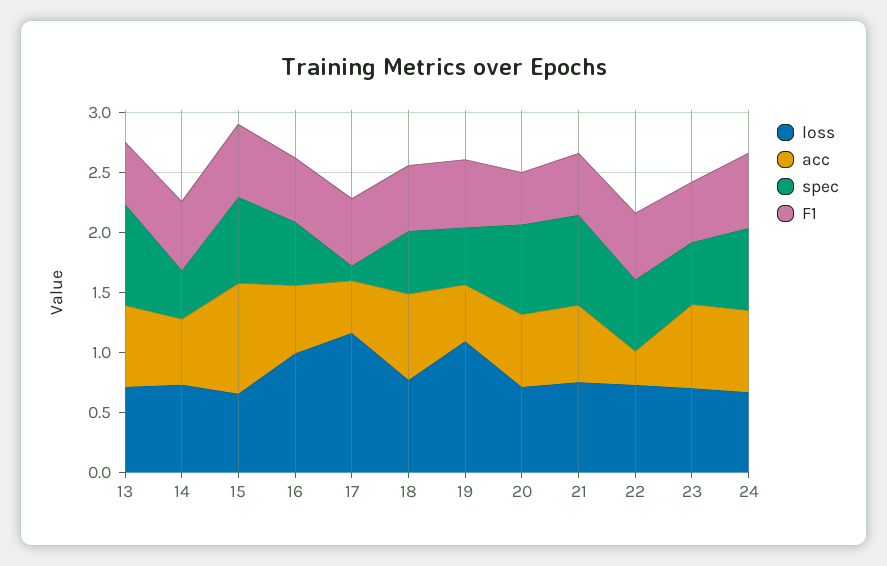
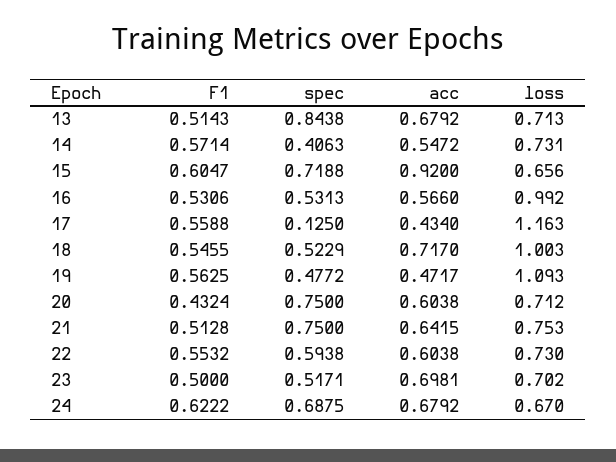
loss, 18: 0.8 -> 1.003
acc, 22: 0.3 -> 0.6038

